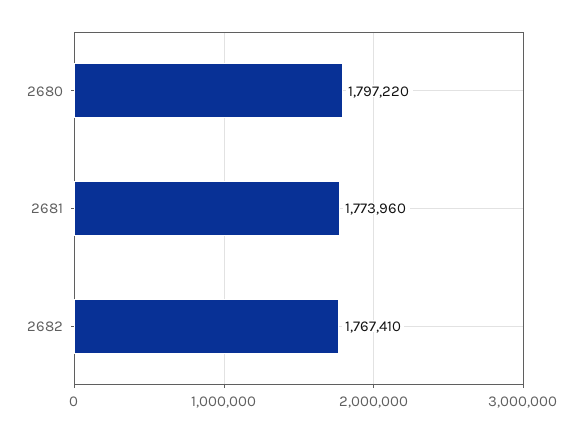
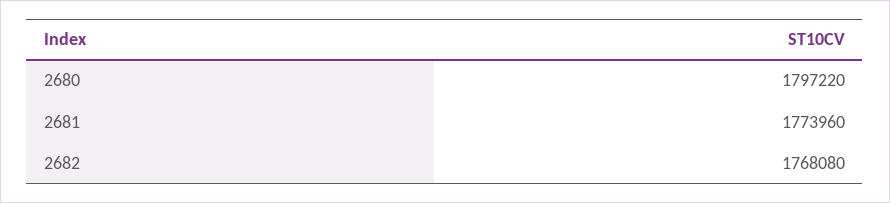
2682: 1767410 -> 1768080

